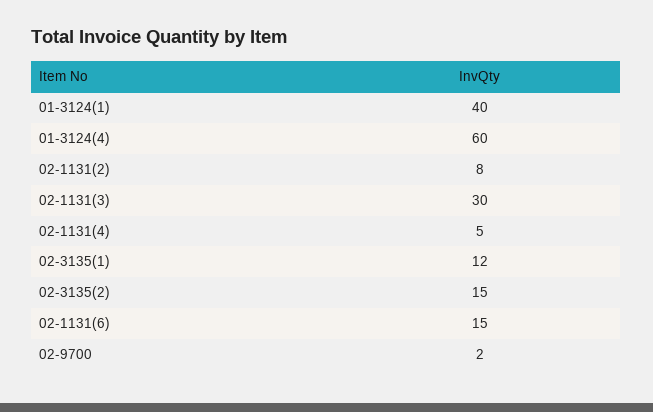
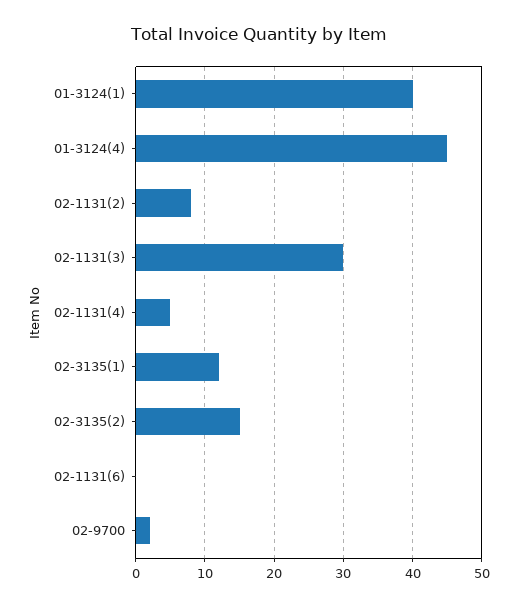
01-3124(4): 60 -> 45
02-1131(6): 15 -> 0

